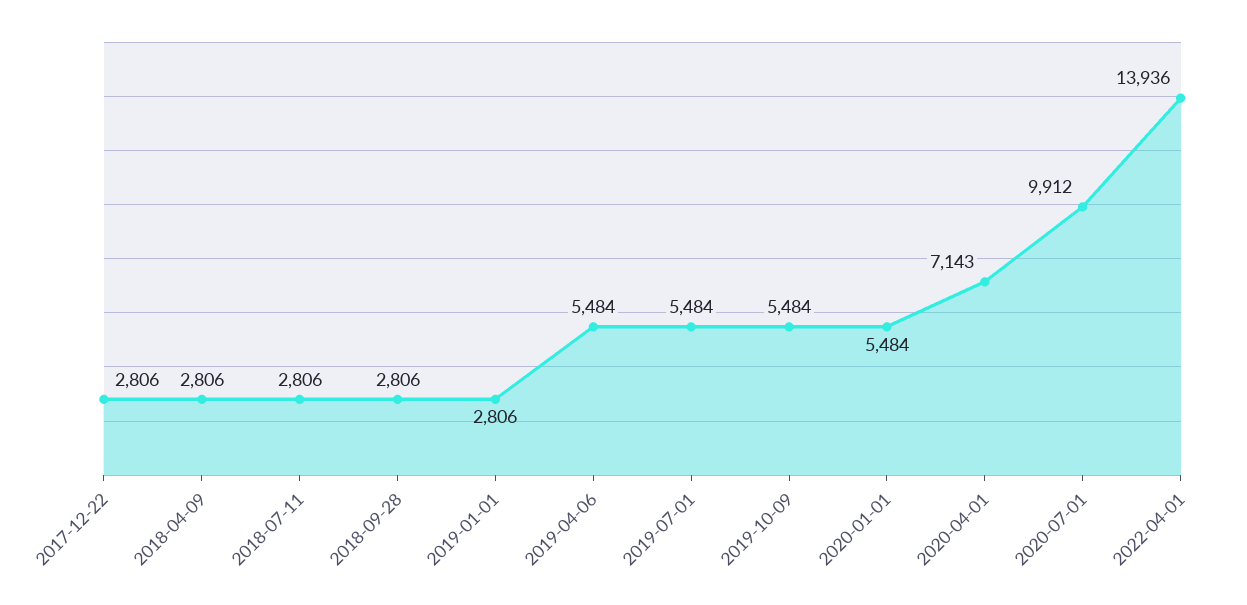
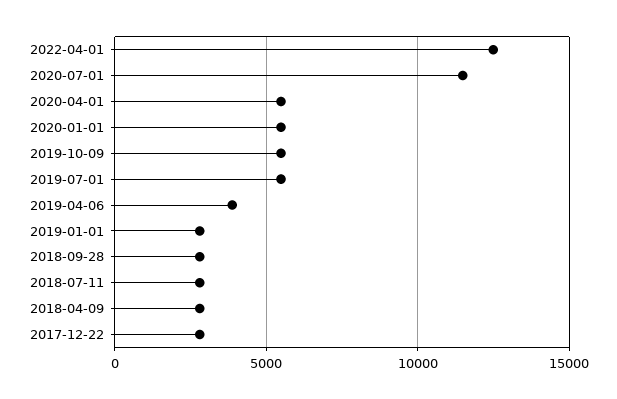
2019-04-06: 5484 -> 4000
2020-04-01: 7143 -> 5500
2020-07-01: 9912 -> 11500
2022-04-01: 13936 -> 12500

